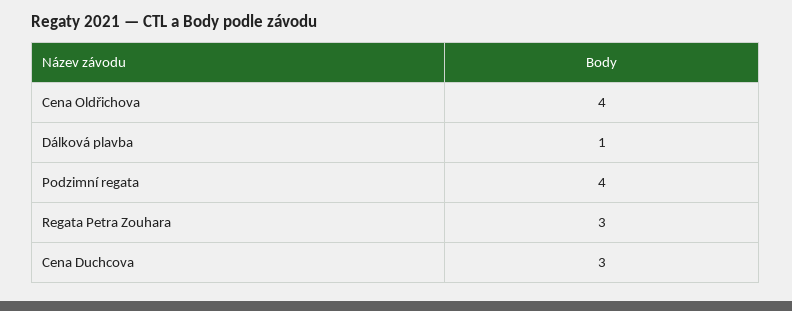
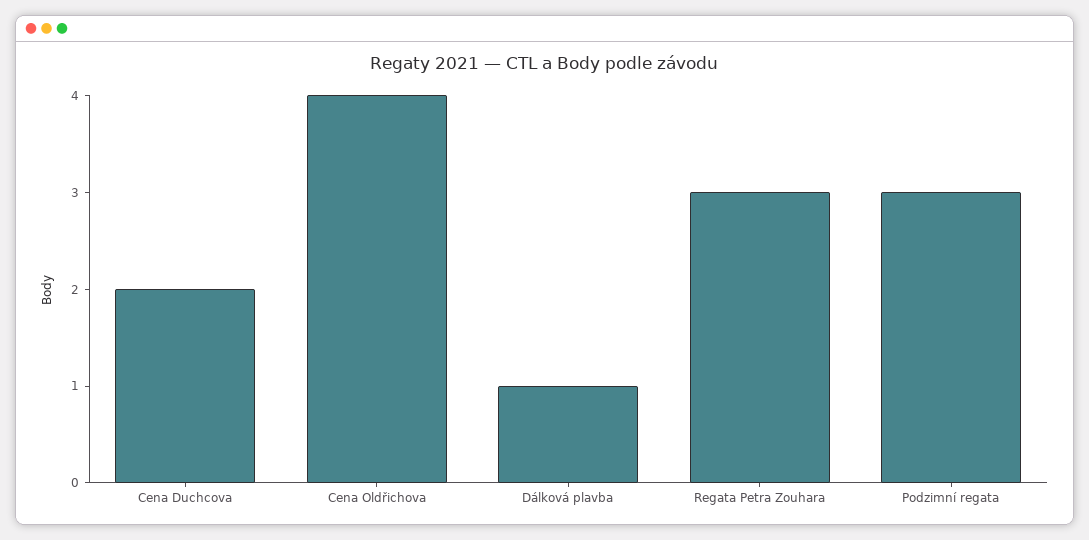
Podzimní regata: 4 -> 3
Cena Duchcova: 3 -> 2

